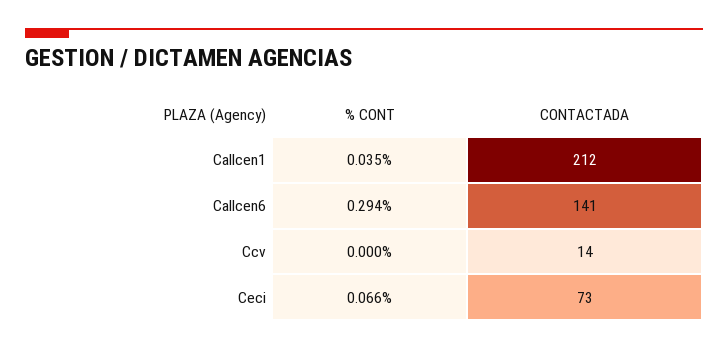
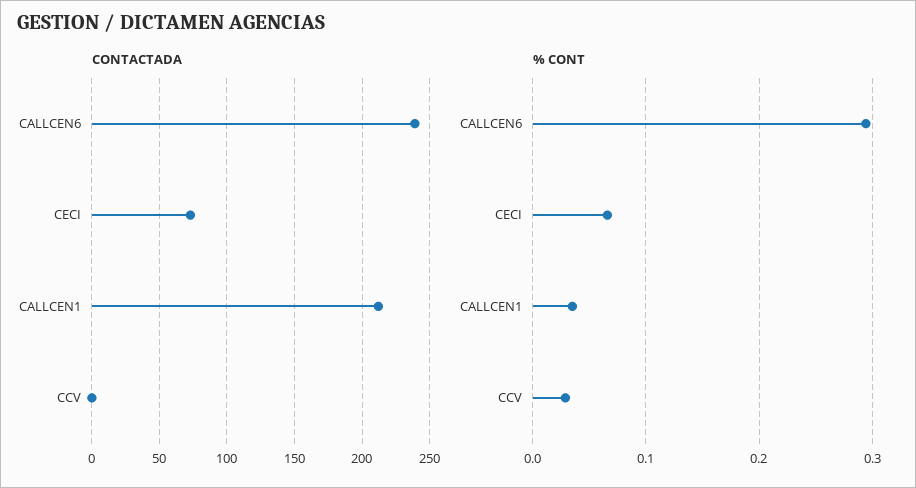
CONTACTADA, Callcen6: 141 -> 240
% CONT, Ccv: 0 -> 0.03
CONTACTADA, Ccv: 14 -> 0

